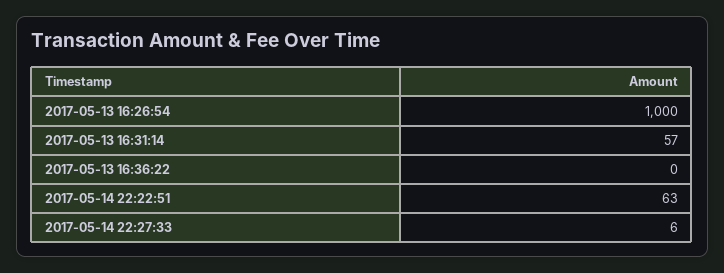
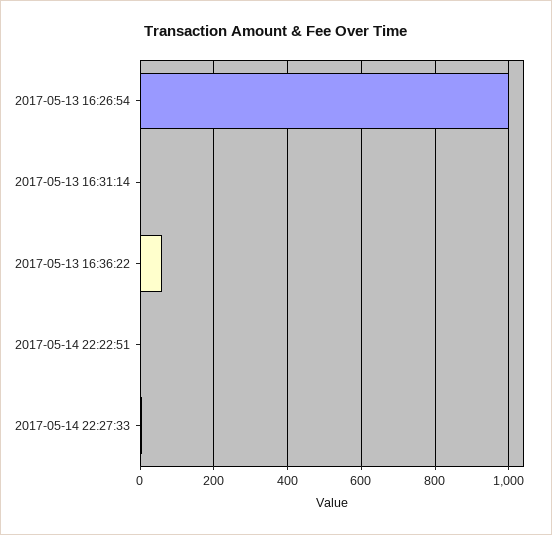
2017-05-13 16:31:14: 57 -> 0
2017-05-13 16:36:22: 0 -> 60
2017-05-14 22:22:51: 63 -> 0

